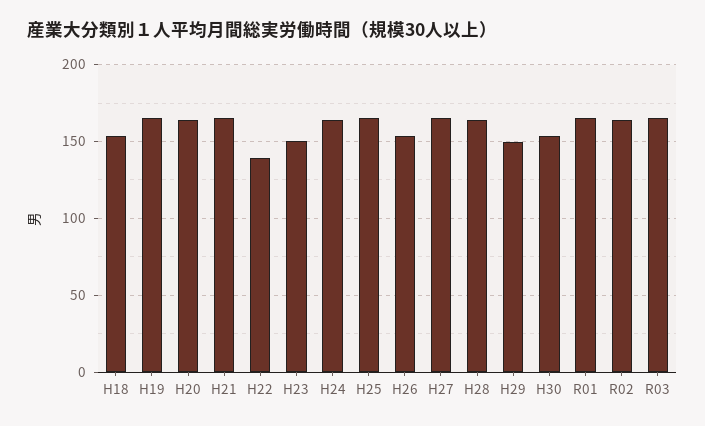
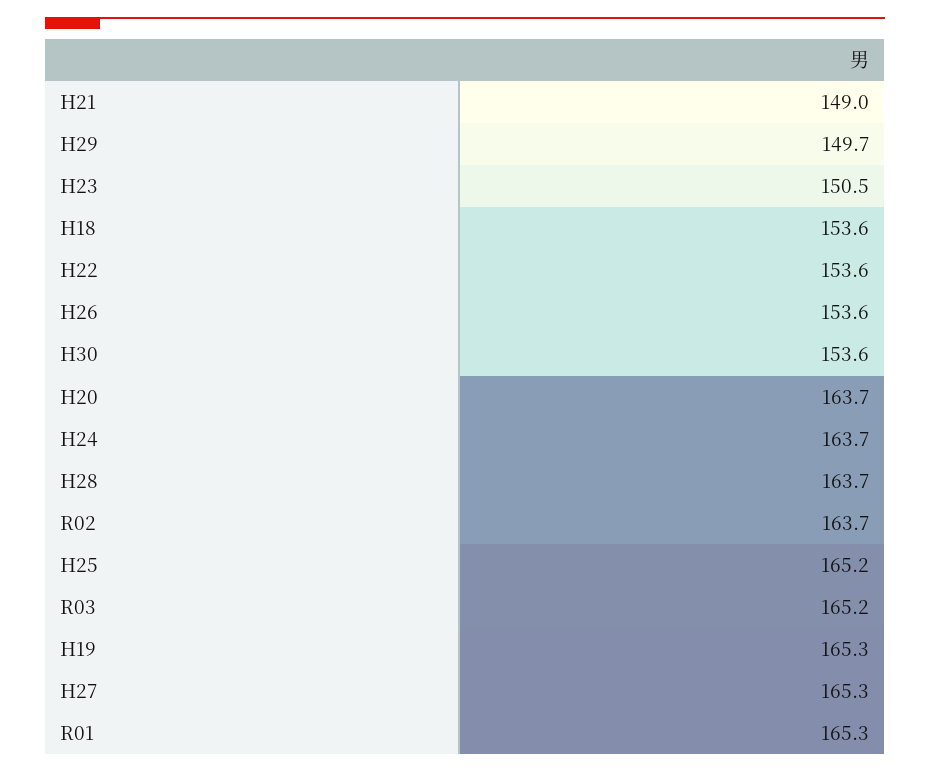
H21: 165 -> 149
H22: 140 -> 153.6

